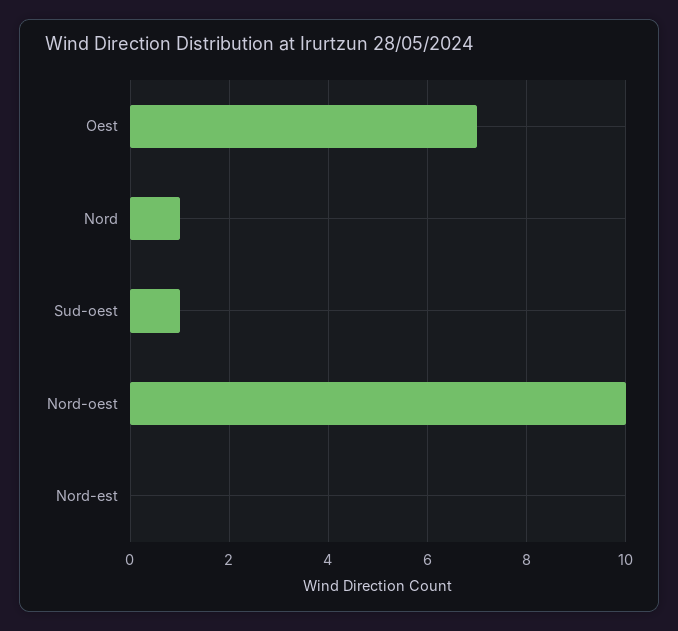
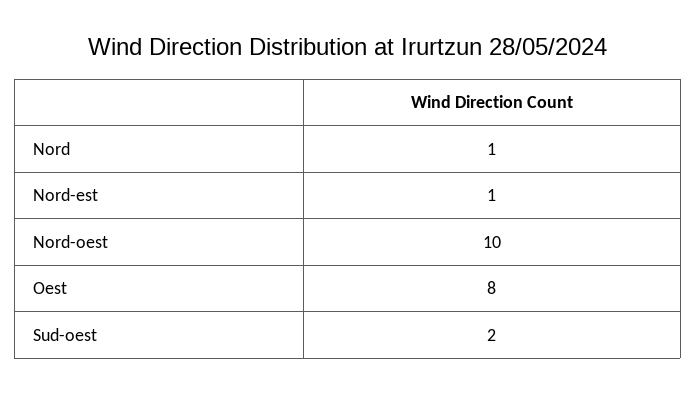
Oest: 7 -> 8
Sud-oest: 1 -> 2
Nord-est: 0 -> 1

